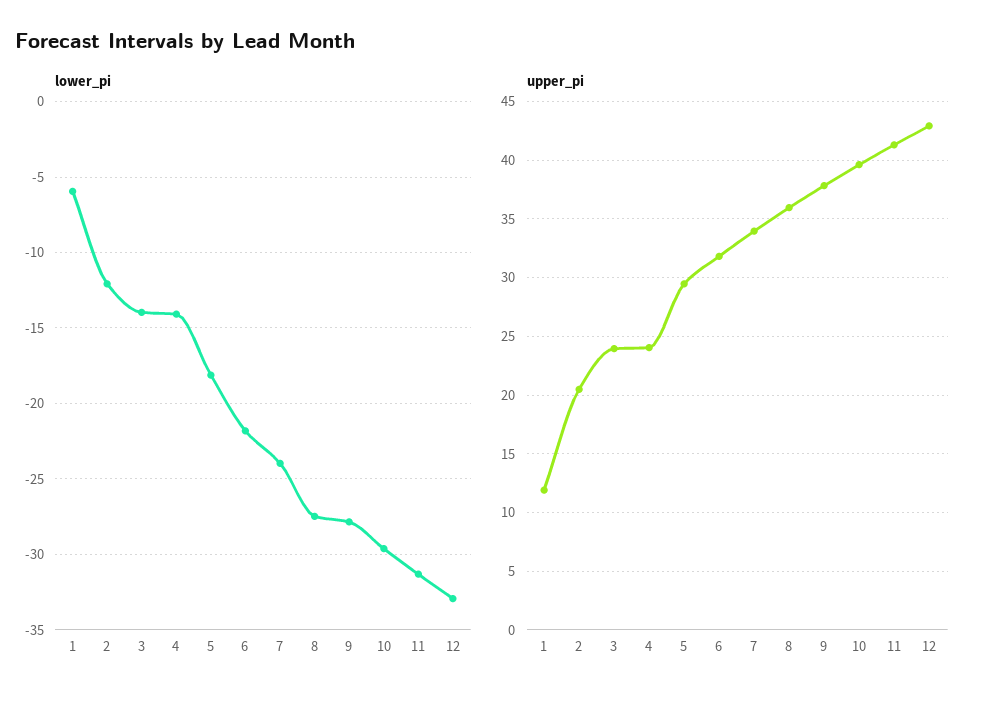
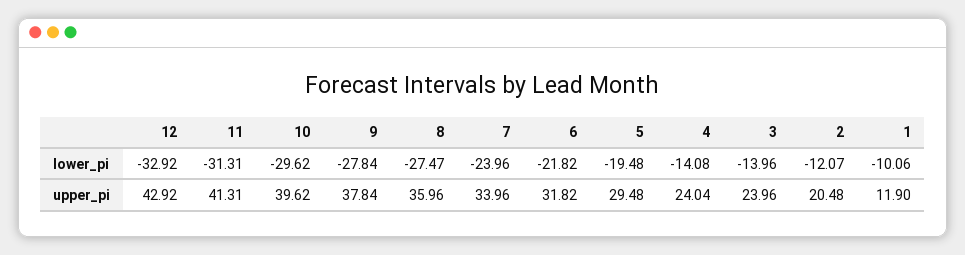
lower_pi, 1: -6 -> -10.06
lower_pi, 5: -18 -> -19.48

